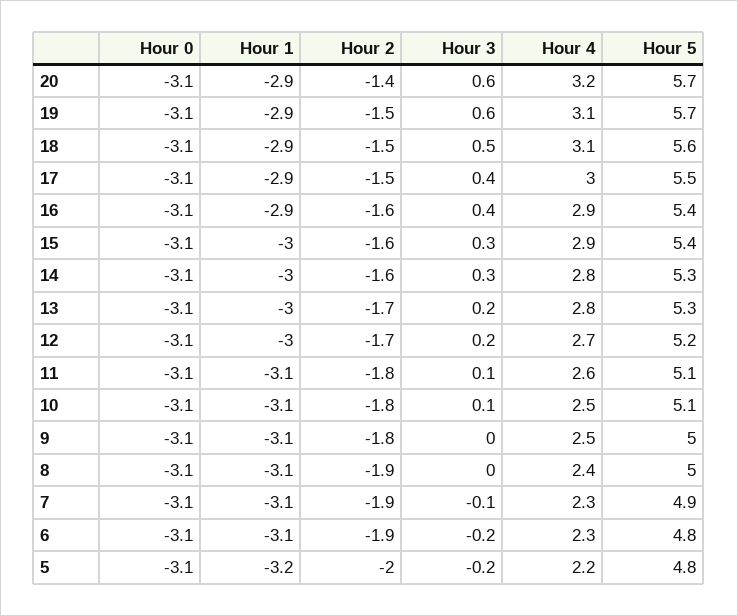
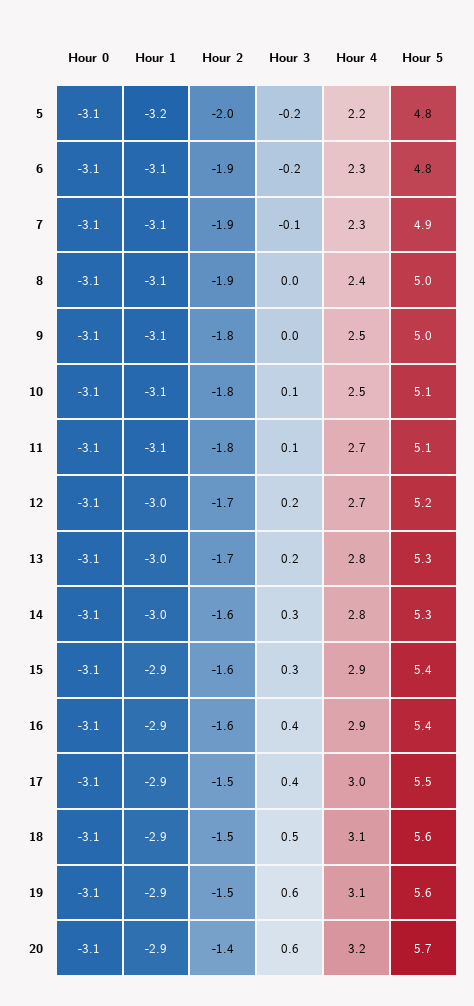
Hour 5, 19: 5.7 -> 5.6
Hour 1, 15: -3 -> -2.9
Hour 4, 11: 2.6 -> 2.7

